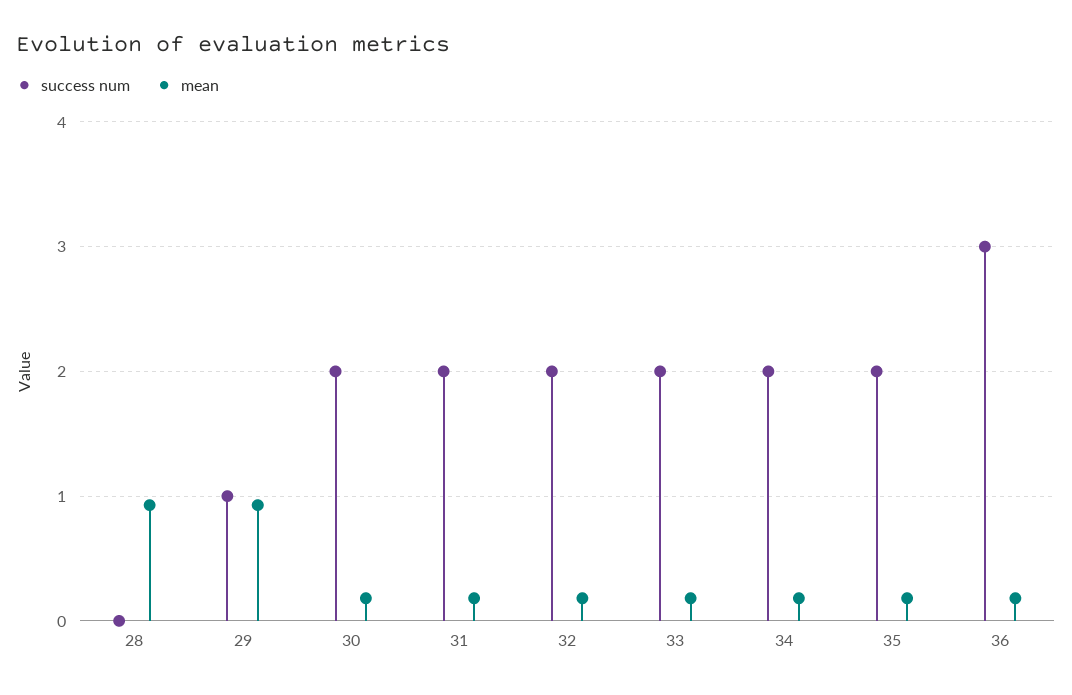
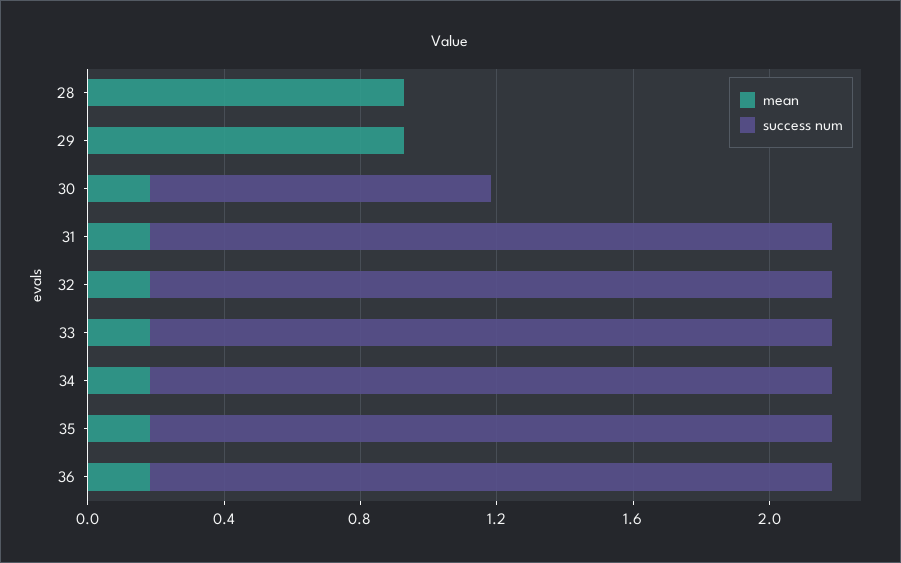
success num, 29: 1 -> 0
success num, 30: 2 -> 1
success num, 36: 3 -> 2

